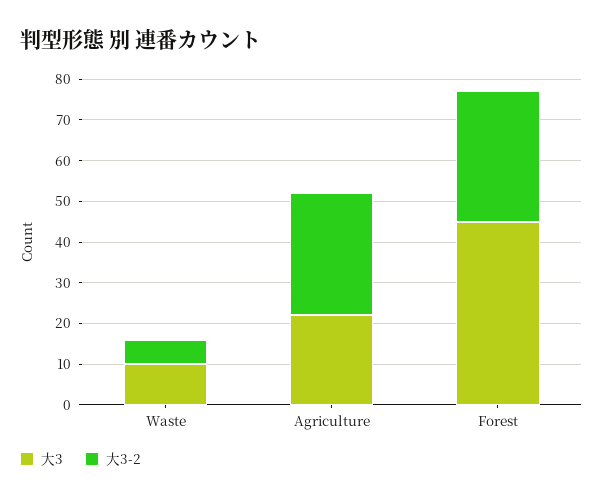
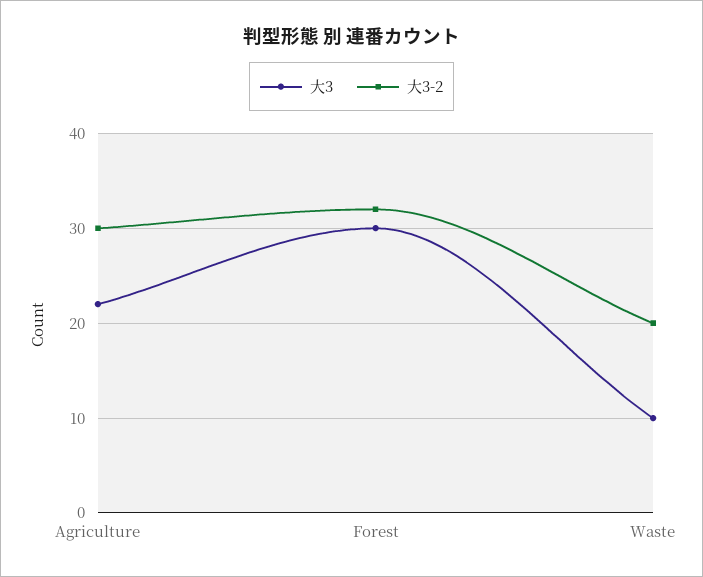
大3-2, Waste: 5 -> 20
大3, Forest: 45 -> 30

